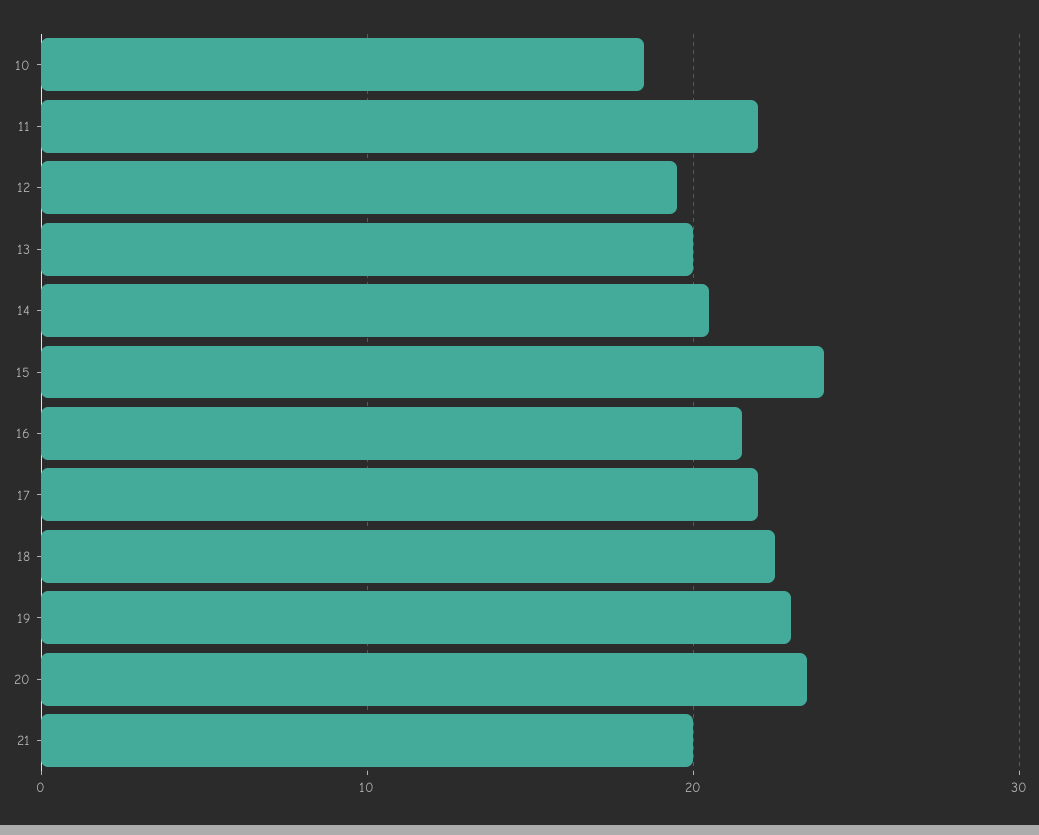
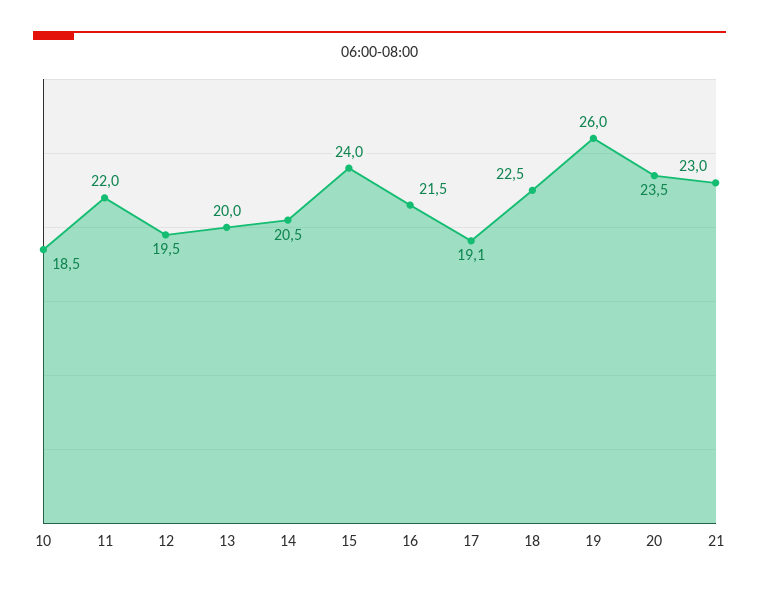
17: 22 -> 19.1
19: 23 -> 26
21: 20 -> 23

